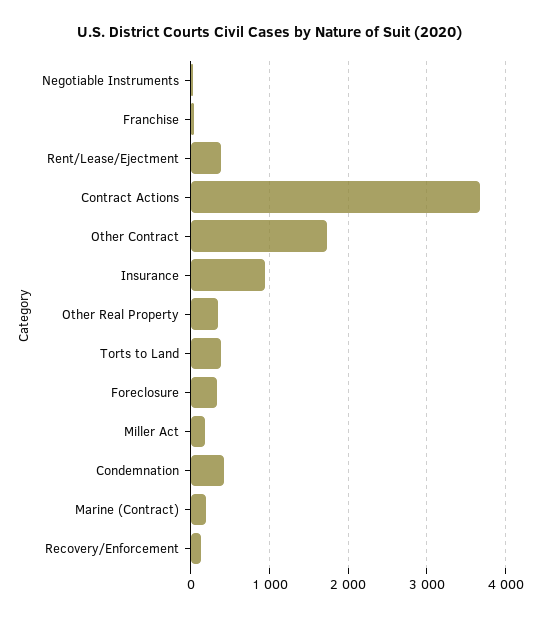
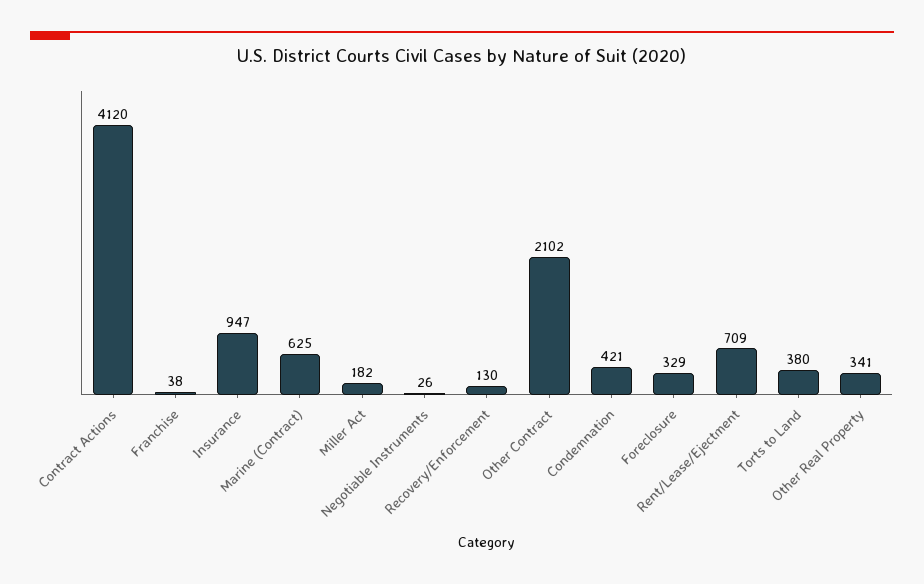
Rent/Lease/Ejectment: 400 -> 709
Contract Actions: 3700 -> 4120
Other Contract: 1700 -> 2102
Marine (Contract): 200 -> 625

